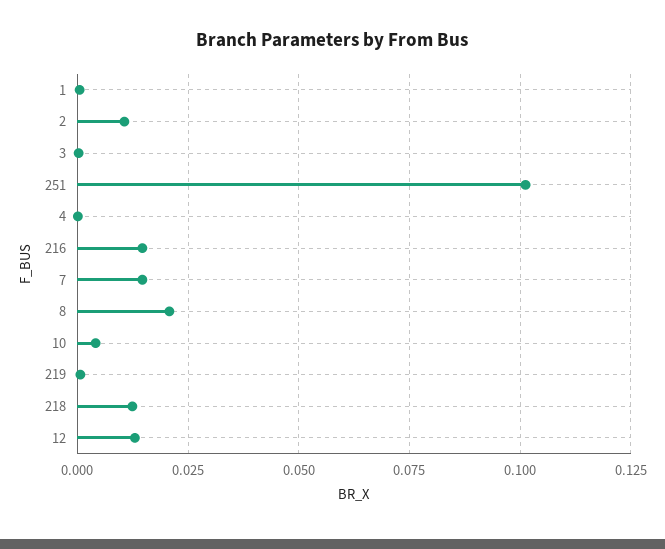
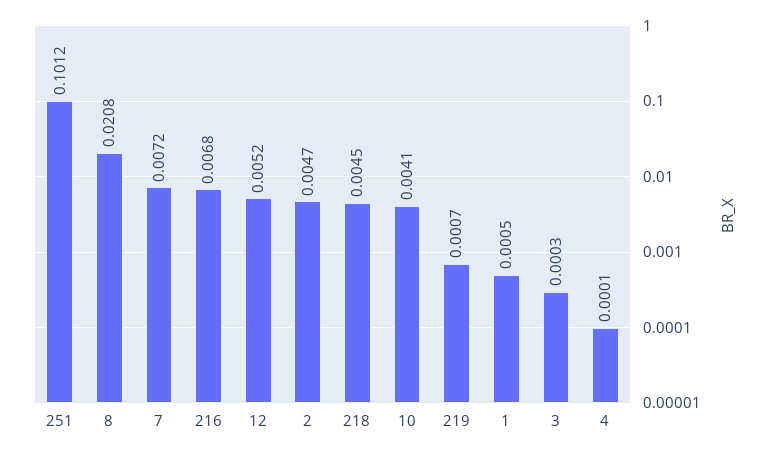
2: 0.01 -> 0.0047
216: 0.015 -> 0.0068
7: 0.015 -> 0.0072
218: 0.0125 -> 0.0045
12: 0.0125 -> 0.0052

